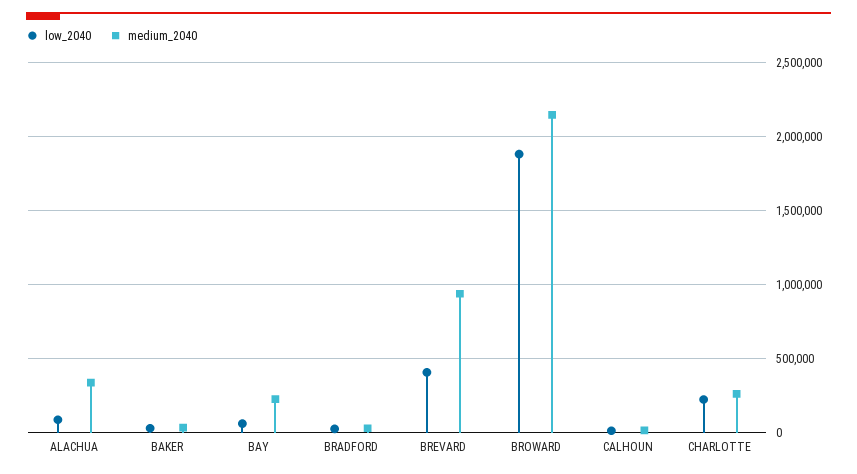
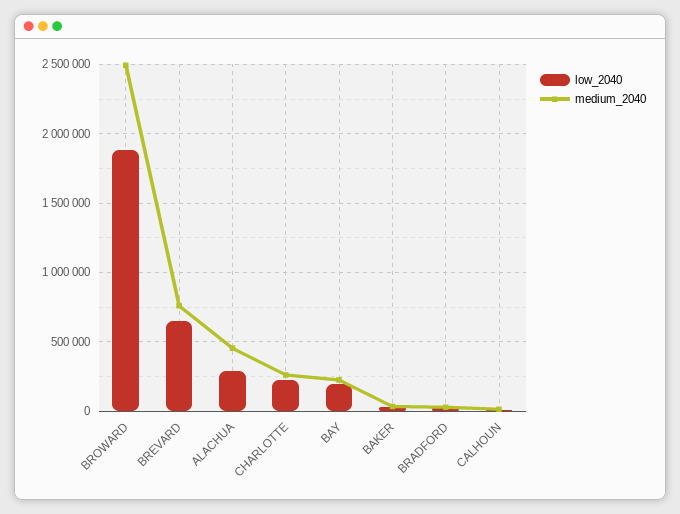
low_2040, ALACHUA: 100000 -> 300000
medium_2040, ALACHUA: 350000 -> 450000
low_2040, BAY: 50000 -> 200000
low_2040, BREVARD: 400000 -> 650000
medium_2040, BREVARD: 950000 -> 750000
medium_2040, BROWARD: 2150000 -> 2500000

